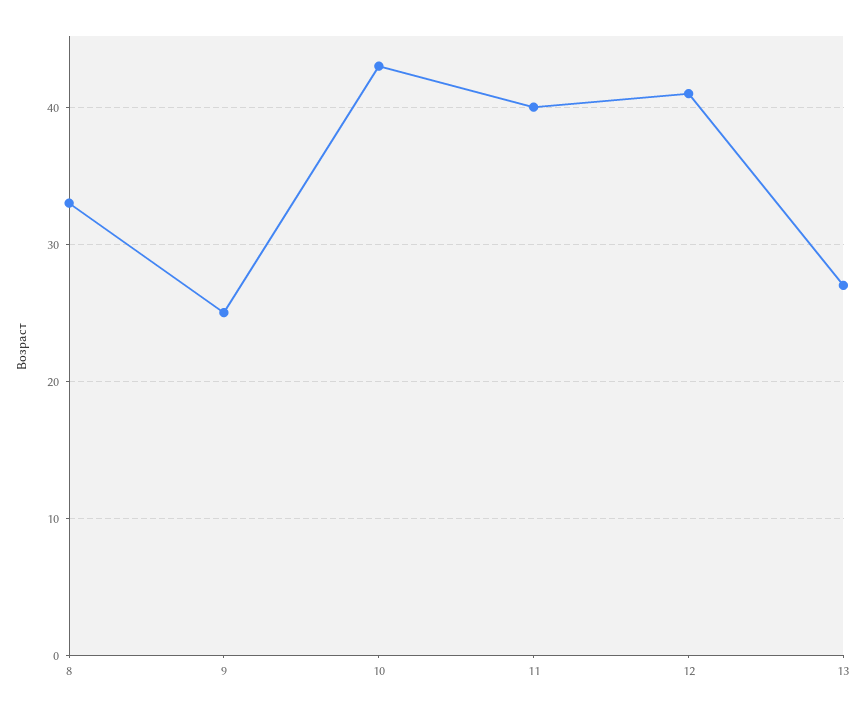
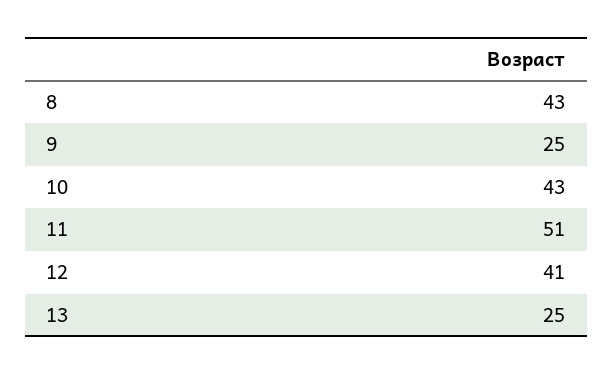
8: 33 -> 43
11: 40 -> 51
13: 27 -> 25

